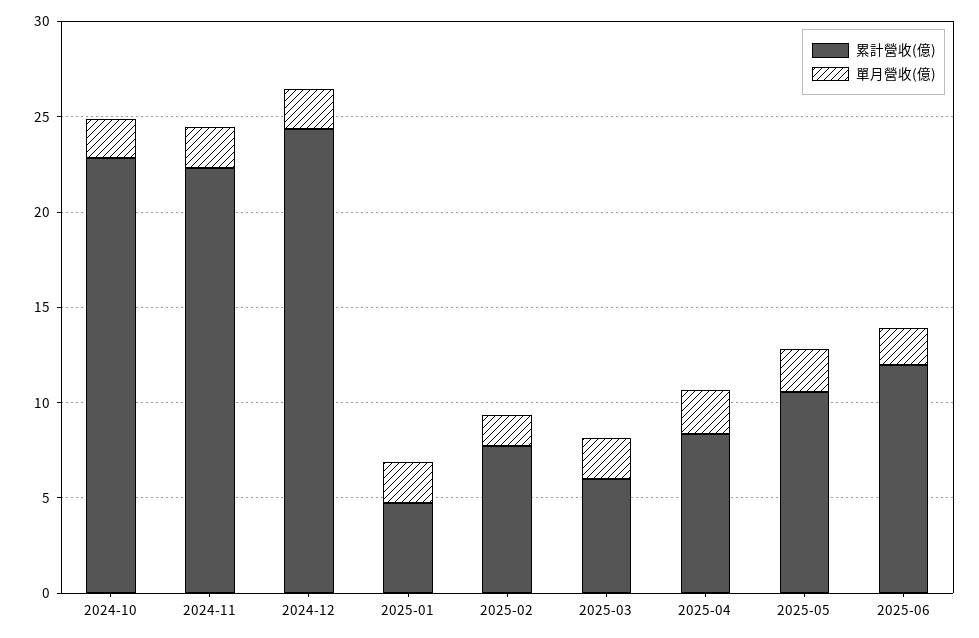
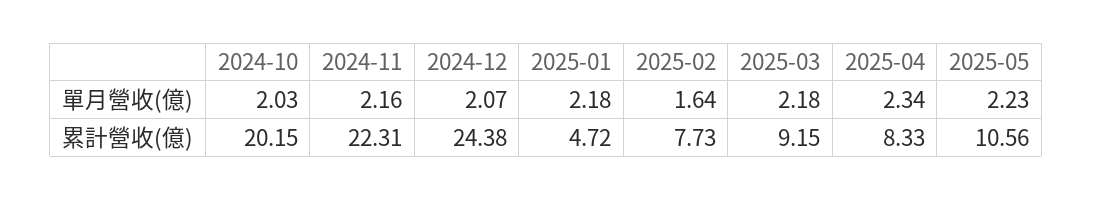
累計營收(億), 2024-10: 23 -> 20.15
累計營收(億), 2025-03: 6 -> 9.15
累計營收(億), 2025-06: 12 -> none
單月營收(億), 2025-06: 2 -> none

